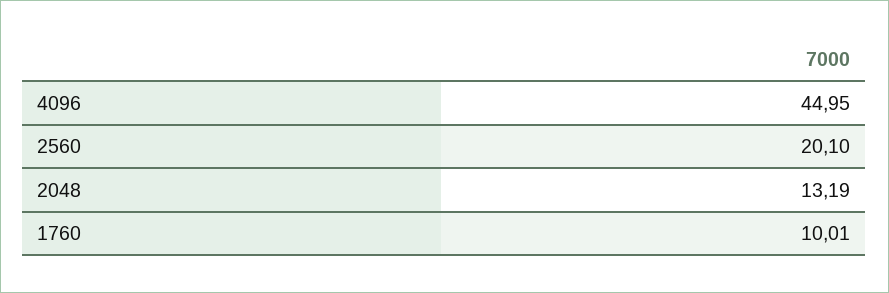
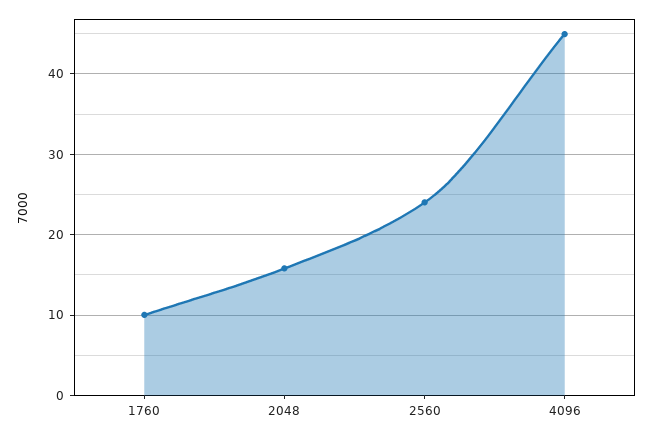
2560: 20.1 -> 24
2048: 13.19 -> 16

